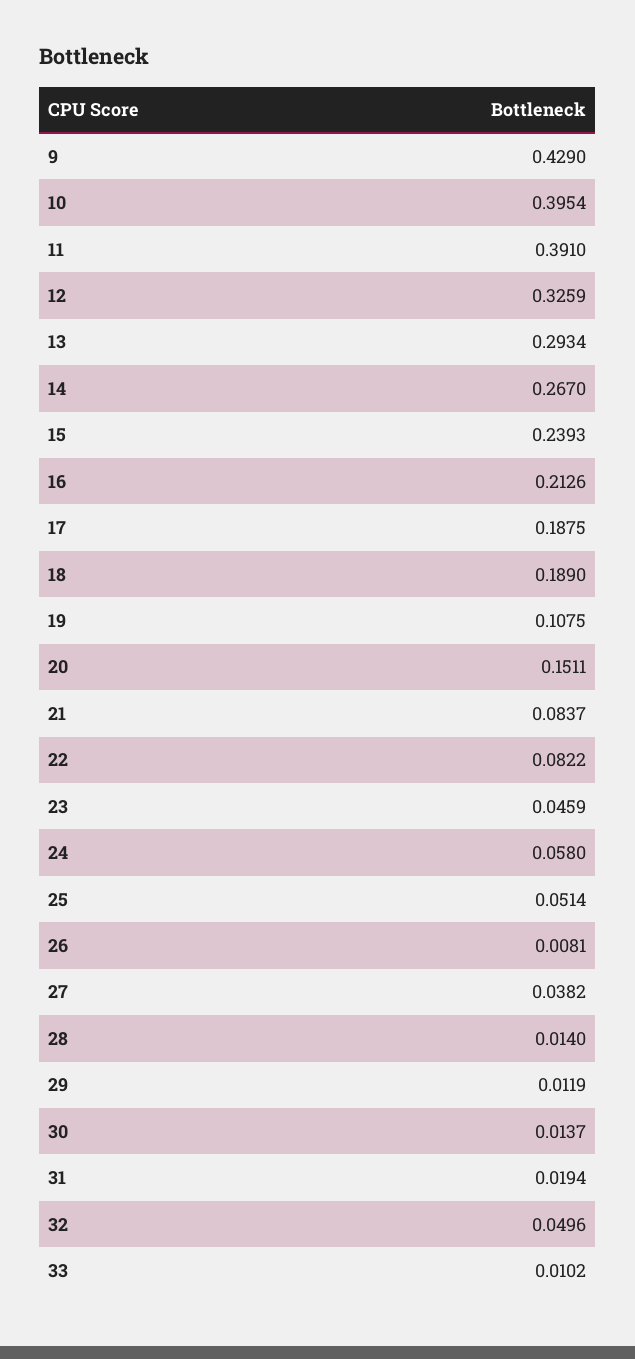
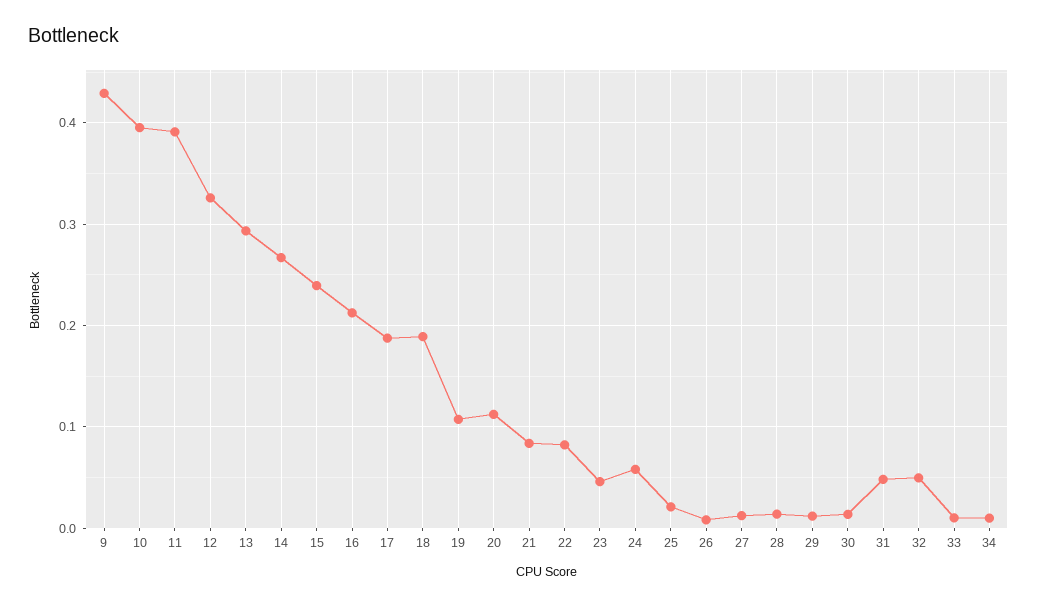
20: 0.1511 -> 0.11
25: 0.0514 -> 0.02
27: 0.0382 -> 0.01
31: 0.0194 -> 0.05
34: none -> 0.01

